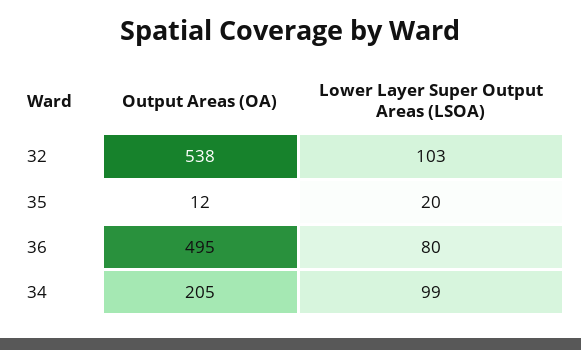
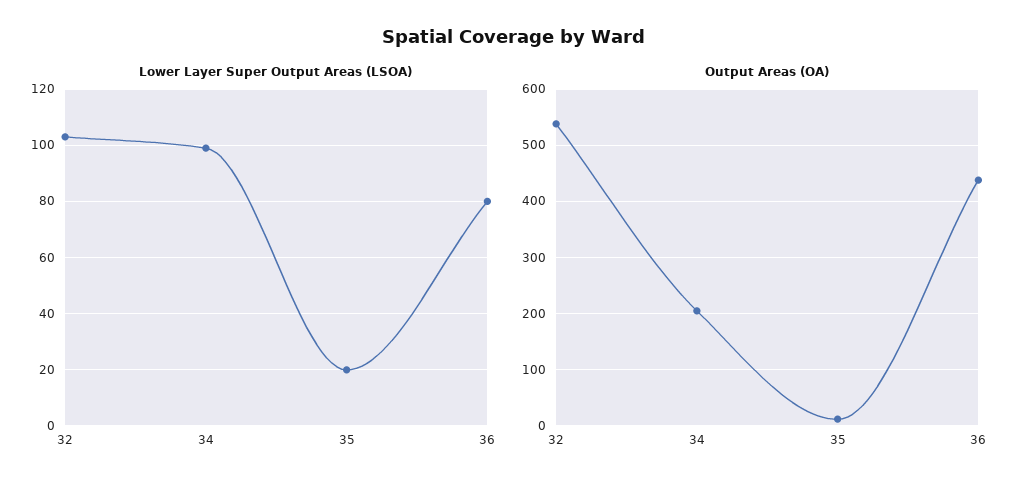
Output Areas (OA), 36: 495 -> 440

